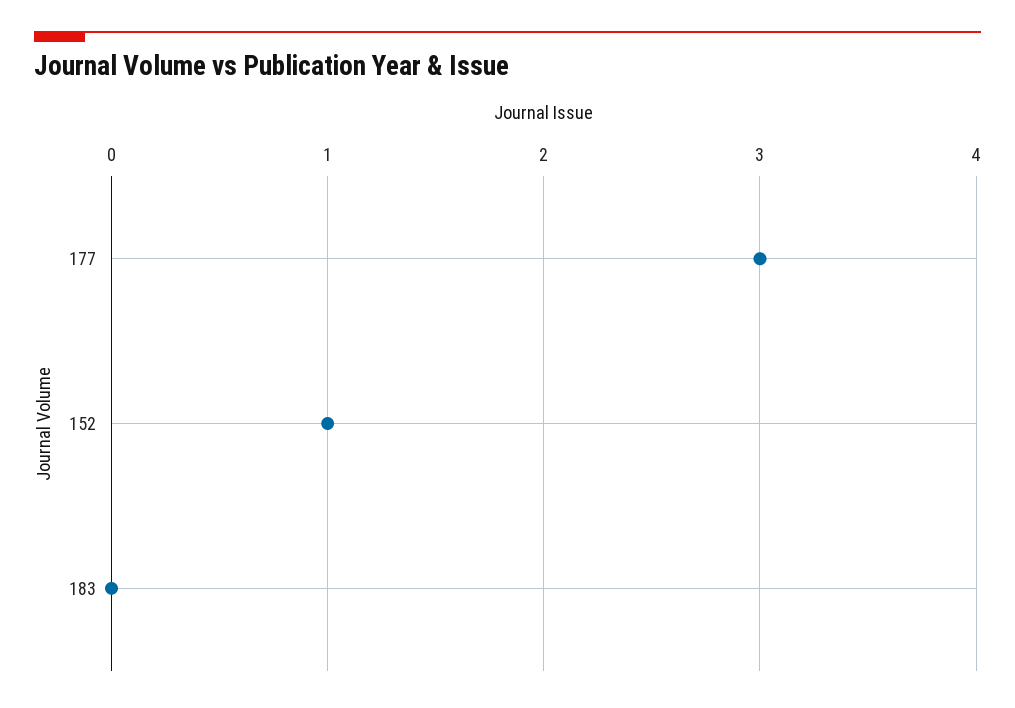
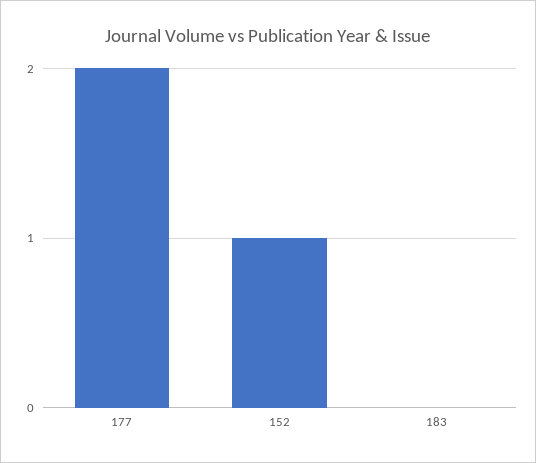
177: 3 -> 2

